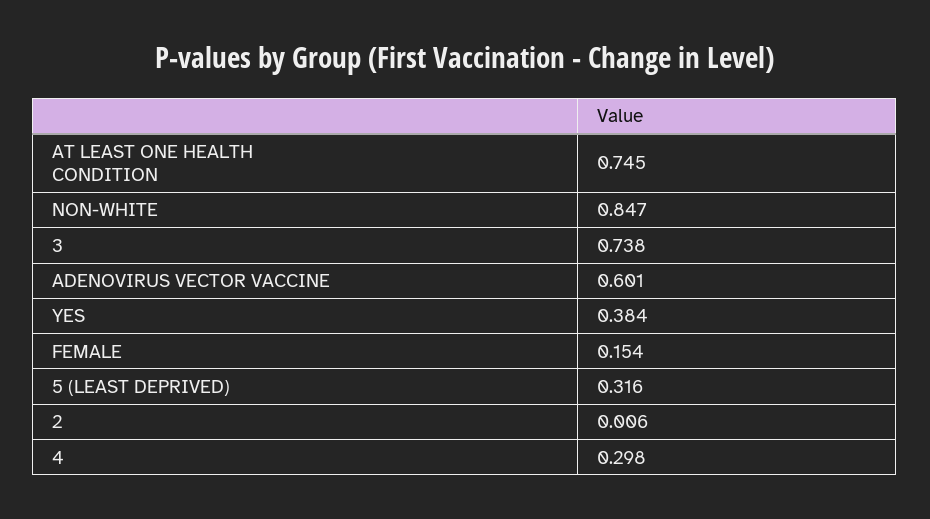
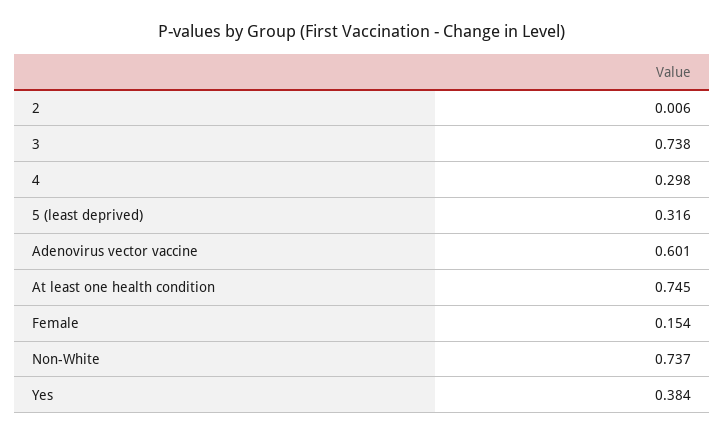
NON-WHITE: 0.847 -> 0.737

